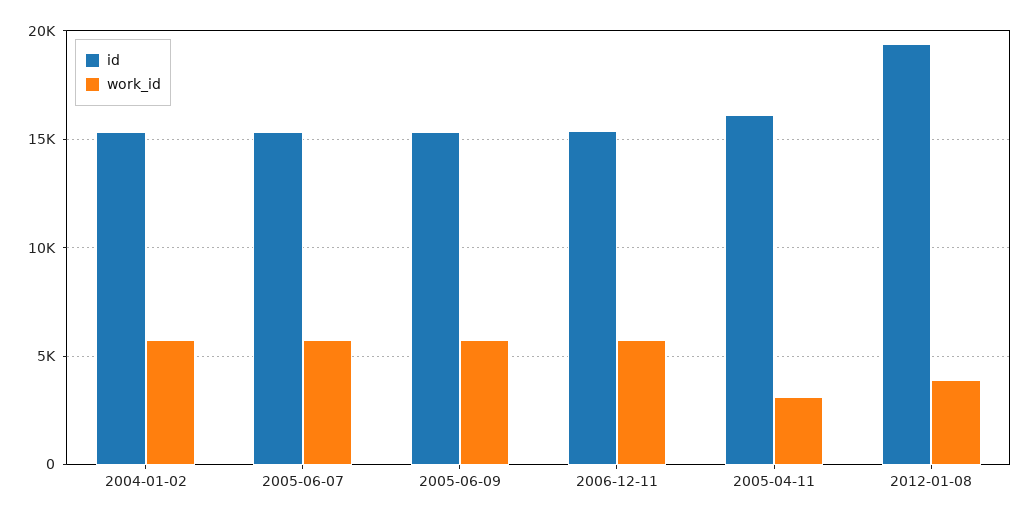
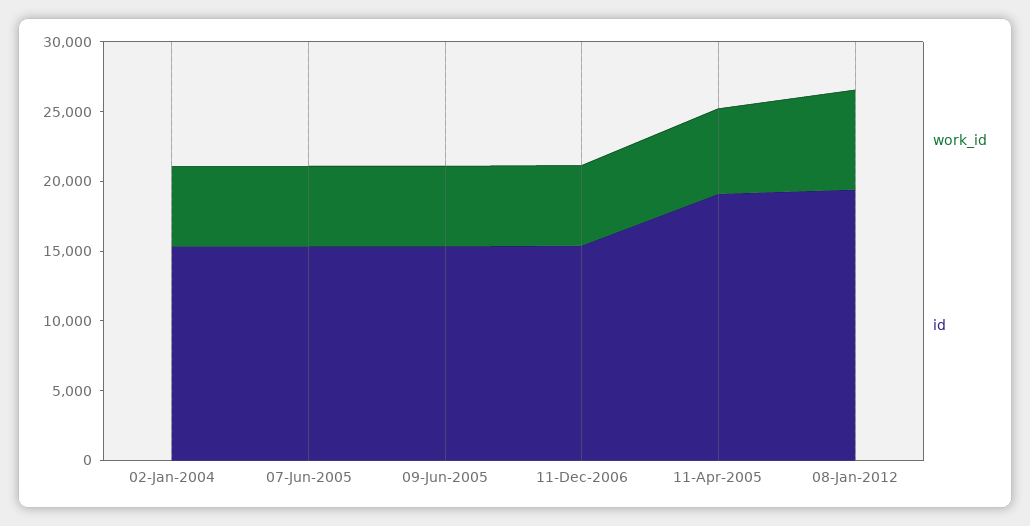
id, 2005-04-11: 16000 -> 19000
work_id, 2005-04-11: 3000 -> 6000
work_id, 2012-01-08: 4000 -> 7000

